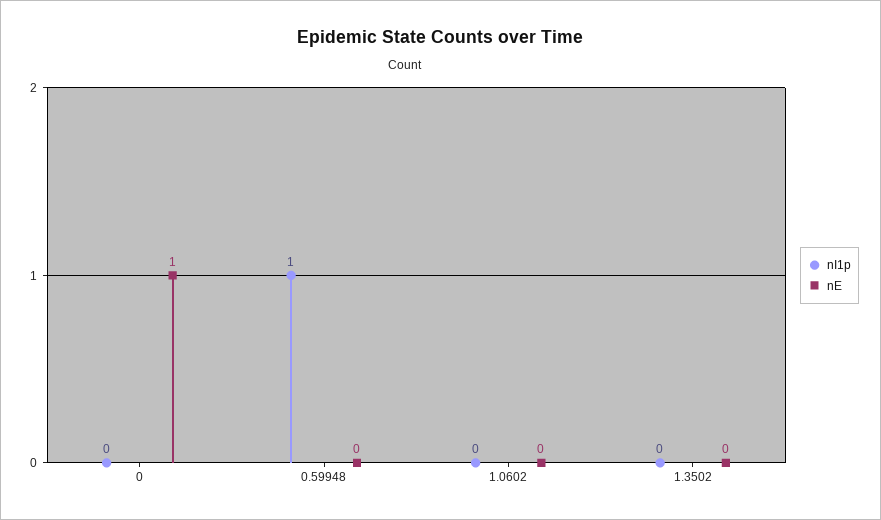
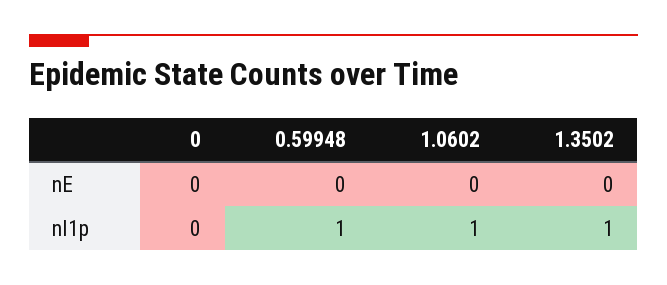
nE, 0: 1 -> 0
nI1p, 1.0602: 0 -> 1
nI1p, 1.3502: 0 -> 1

